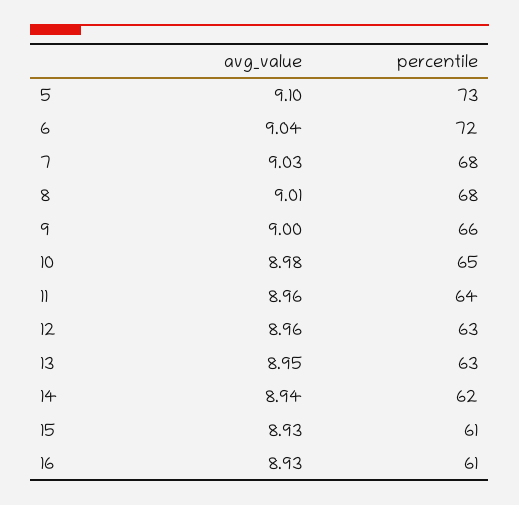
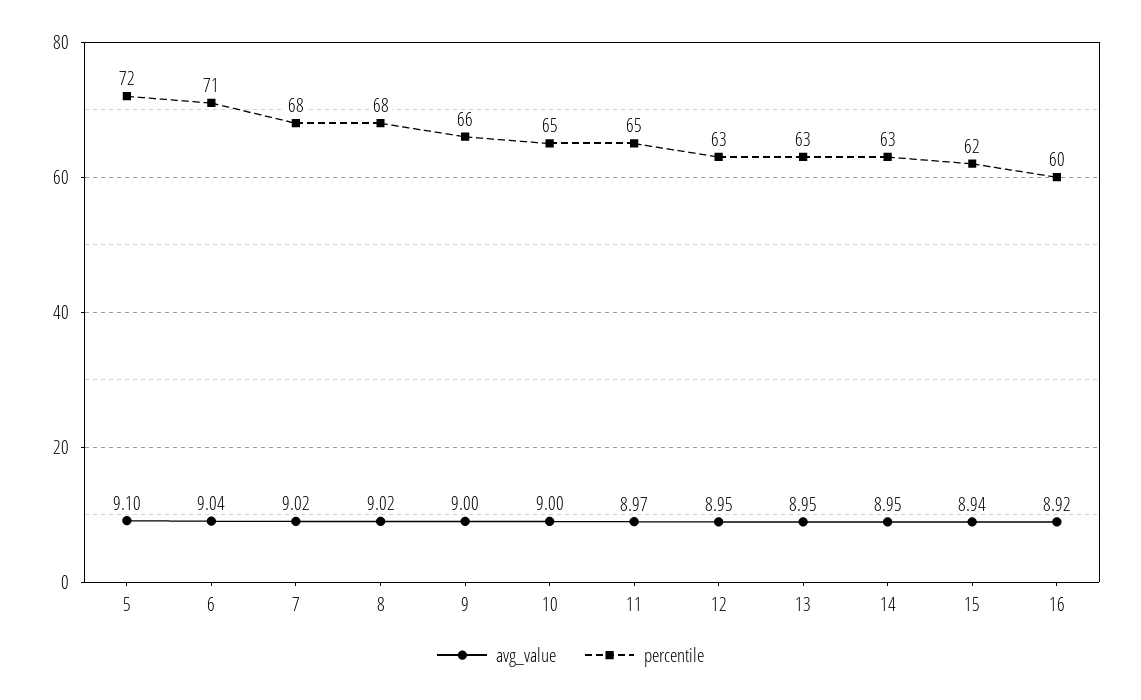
percentile, 5: 73 -> 72
percentile, 6: 72 -> 71
avg_value, 7: 9.03 -> 9.02
avg_value, 8: 9.01 -> 9.02
avg_value, 10: 8.98 -> 9
avg_value, 11: 8.96 -> 8.97
percentile, 11: 64 -> 65
avg_value, 12: 8.96 -> 8.95
avg_value, 14: 8.94 -> 8.95
percentile, 14: 62 -> 63
avg_value, 15: 8.93 -> 8.94
percentile, 15: 61 -> 62
avg_value, 16: 8.93 -> 8.92
percentile, 16: 61 -> 60

